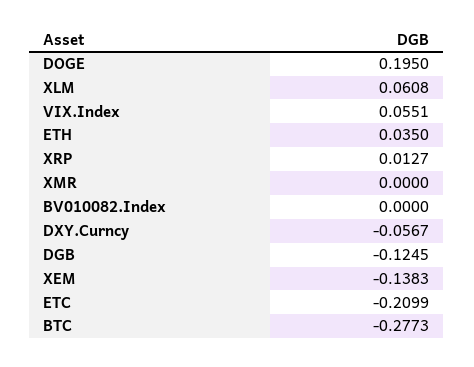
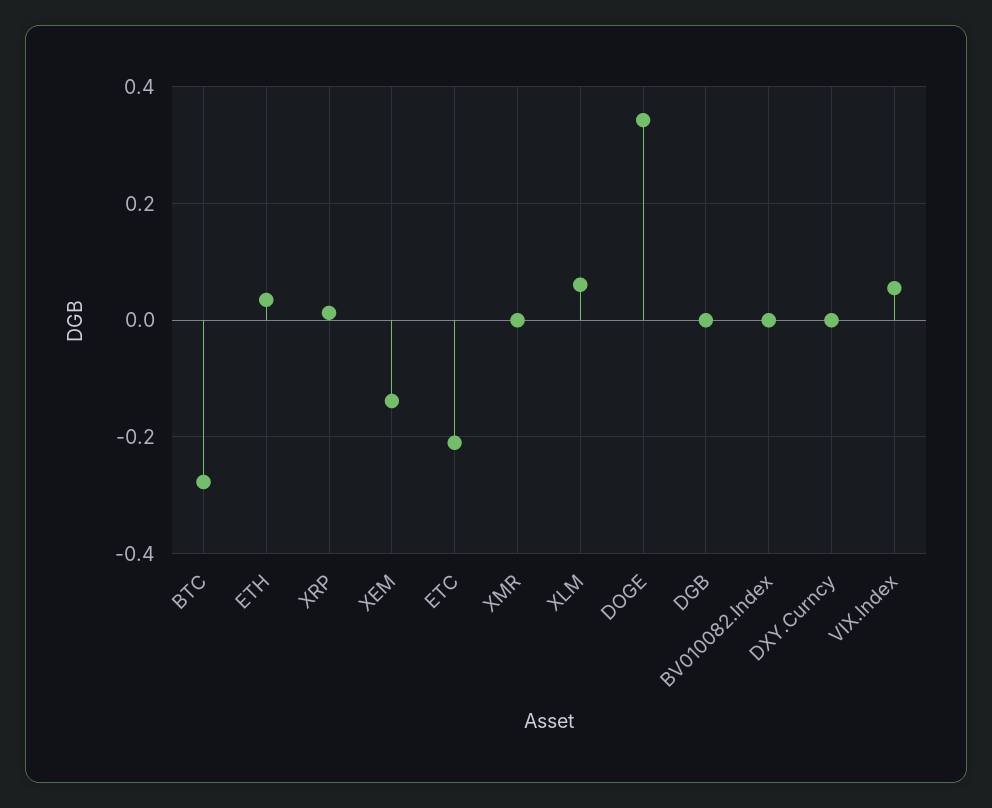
DOGE: 0.195 -> 0.34
DXY.Curncy: -0.0567 -> 0
DGB: -0.1245 -> 0

